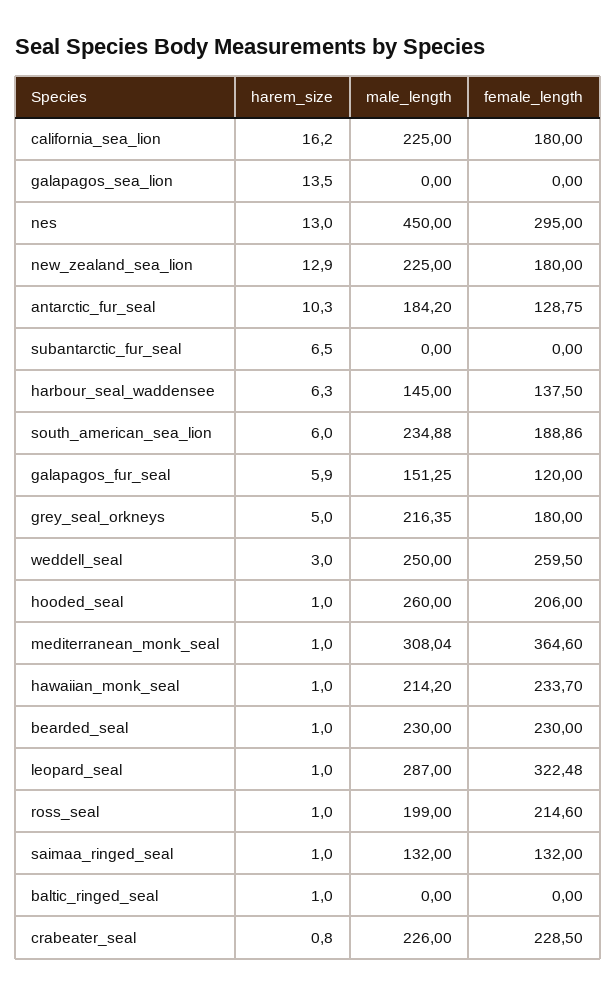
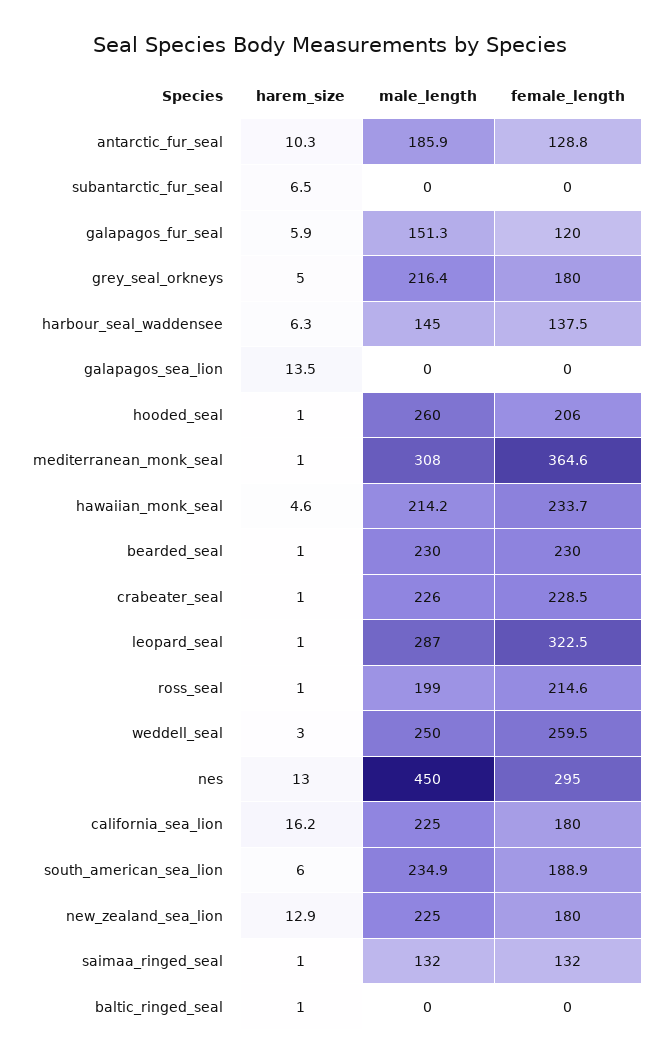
male_length, antarctic_fur_seal: 184.2 -> 185.9
harem_size, hawaiian_monk_seal: 1 -> 4.6
harem_size, crabeater_seal: 0.8 -> 1

